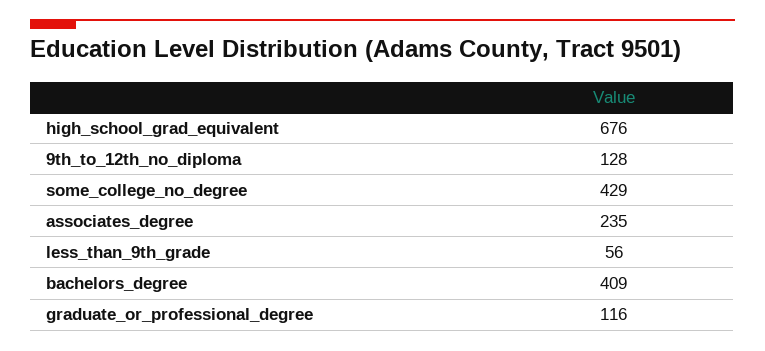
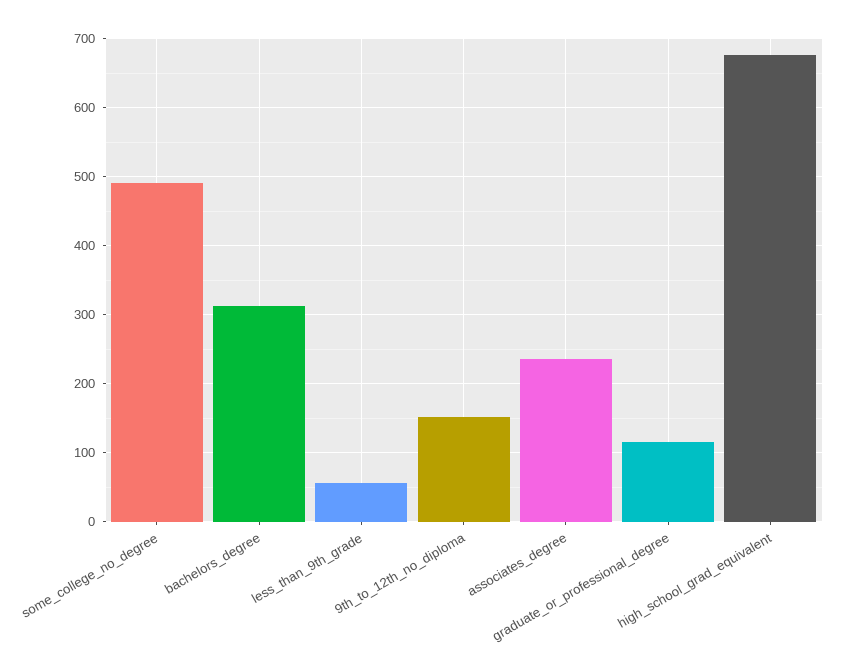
9th_to_12th_no_diploma: 128 -> 150
some_college_no_degree: 429 -> 490
bachelors_degree: 409 -> 310

